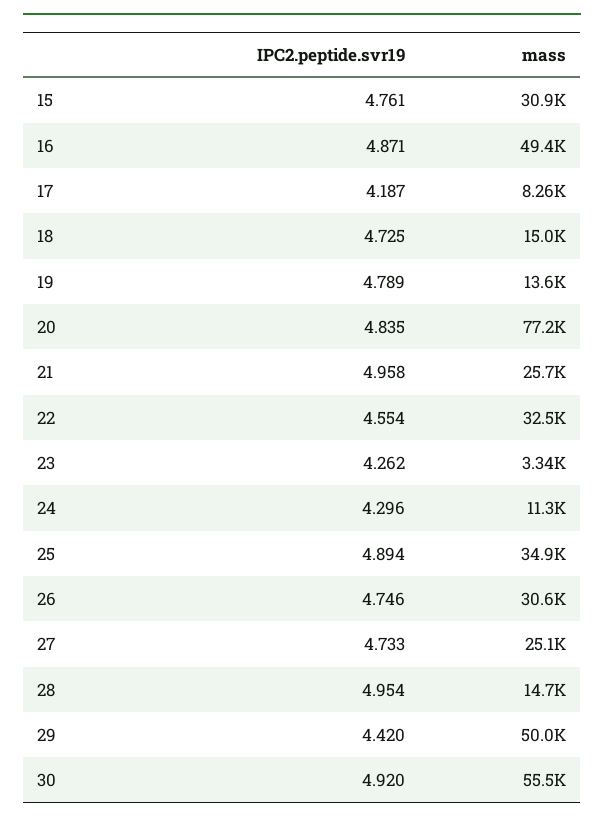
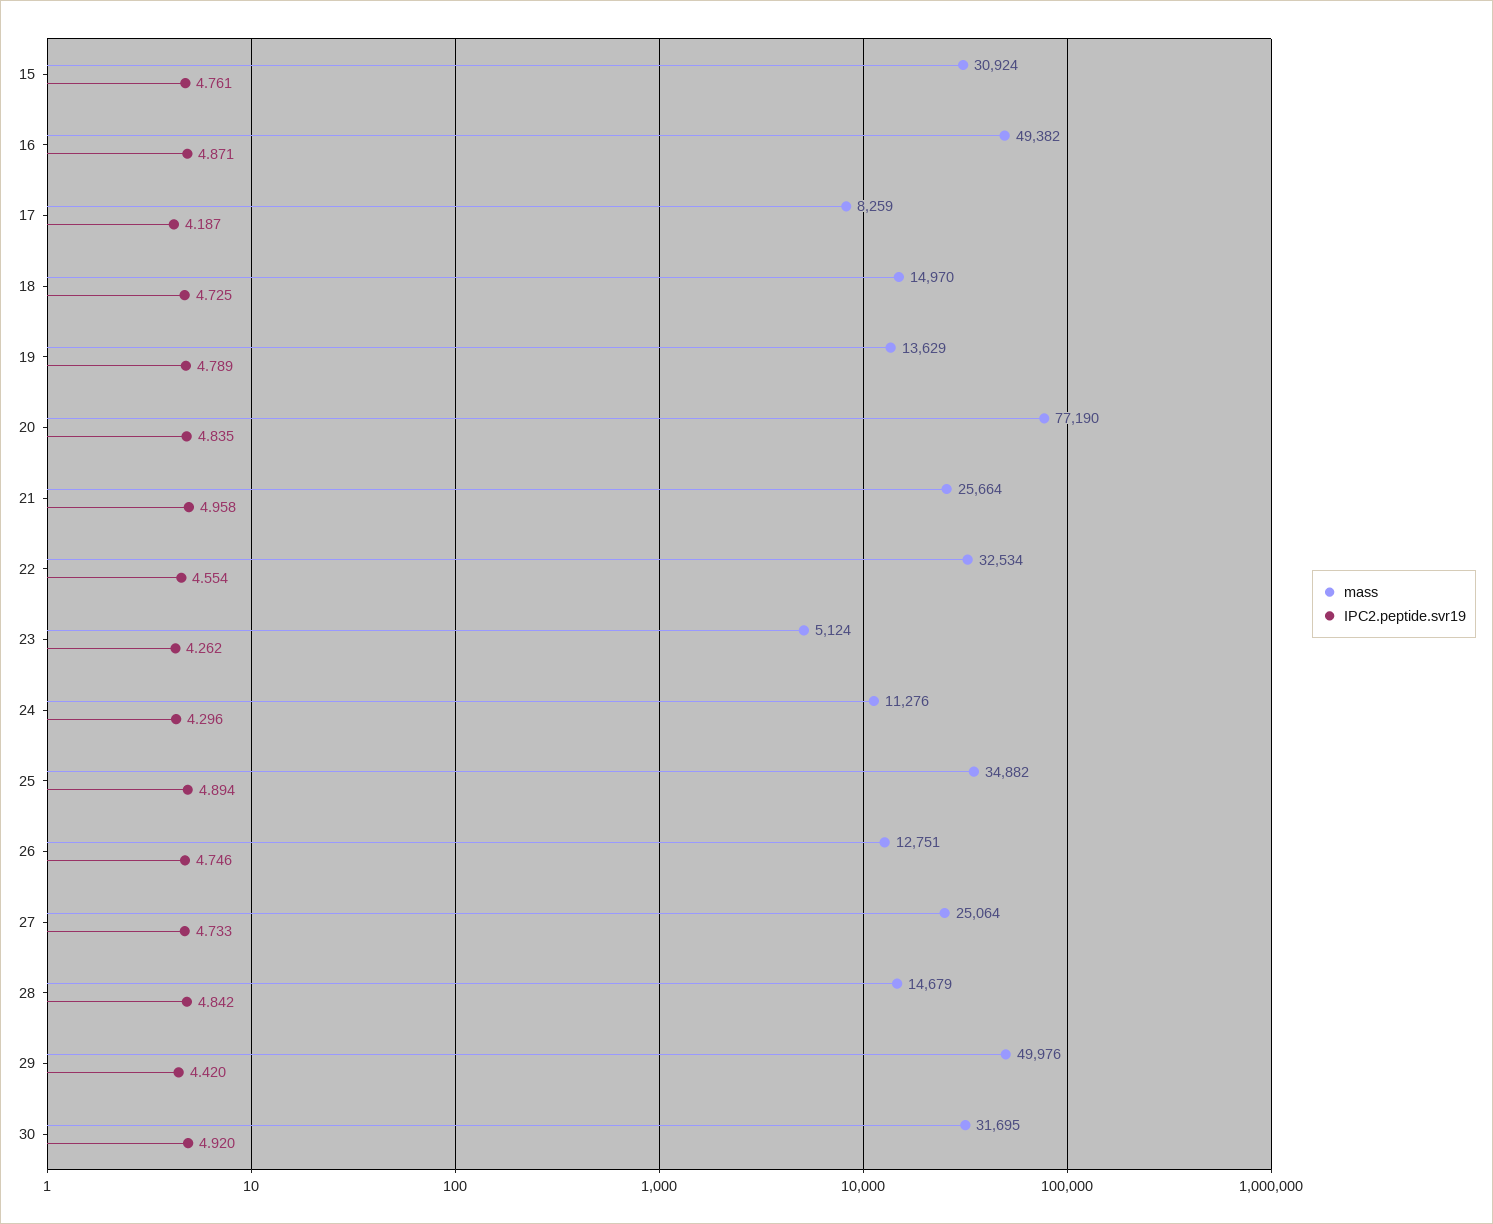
mass, 23: 3340 -> 5124
mass, 26: 30600 -> 12751
IPC2.peptide.svr19, 28: 4.954 -> 4.842
mass, 30: 55500 -> 31695

